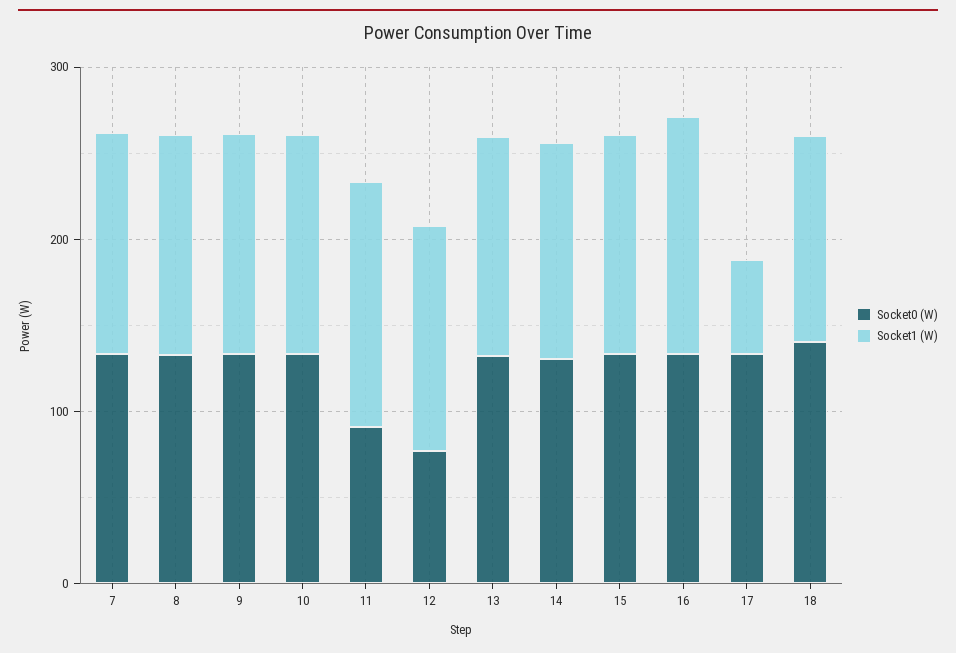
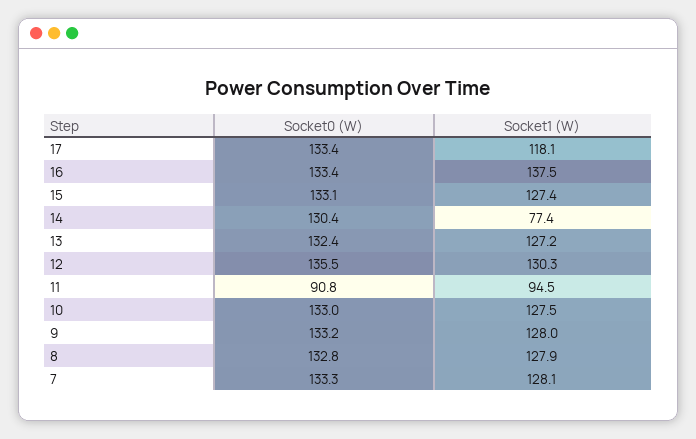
Socket1 (W), 11: 140 -> 94.5
Socket0 (W), 12: 80 -> 135.5
Socket1 (W), 14: 120 -> 77.4
Socket1 (W), 17: 60 -> 118.1
Socket0 (W), 18: 140 -> none
Socket1 (W), 18: 120 -> none

